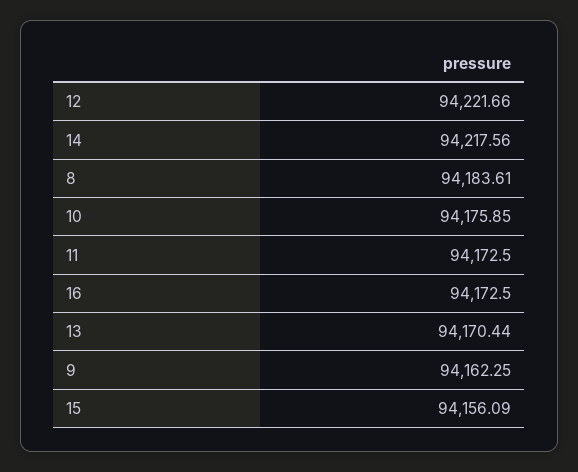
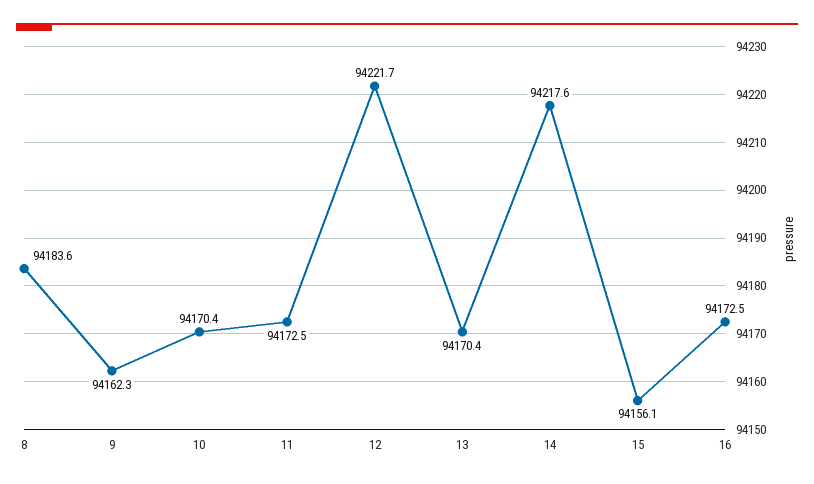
10: 94175.85 -> 94170.4

